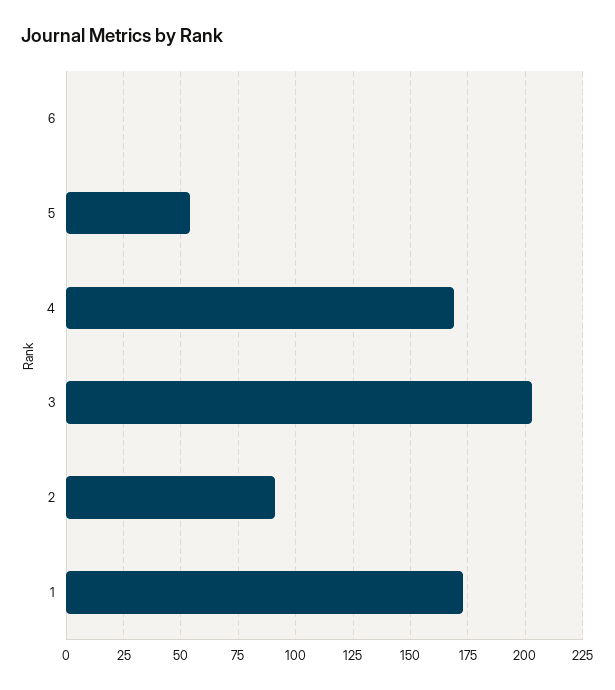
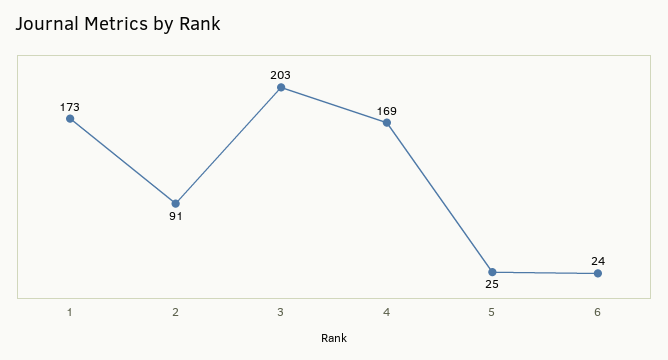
6: 0 -> 24
5: 55 -> 25

